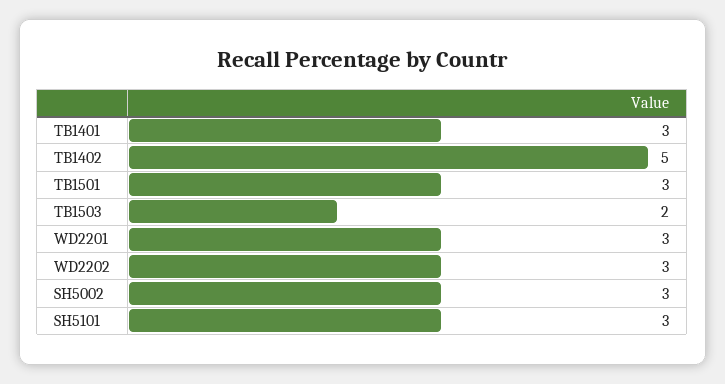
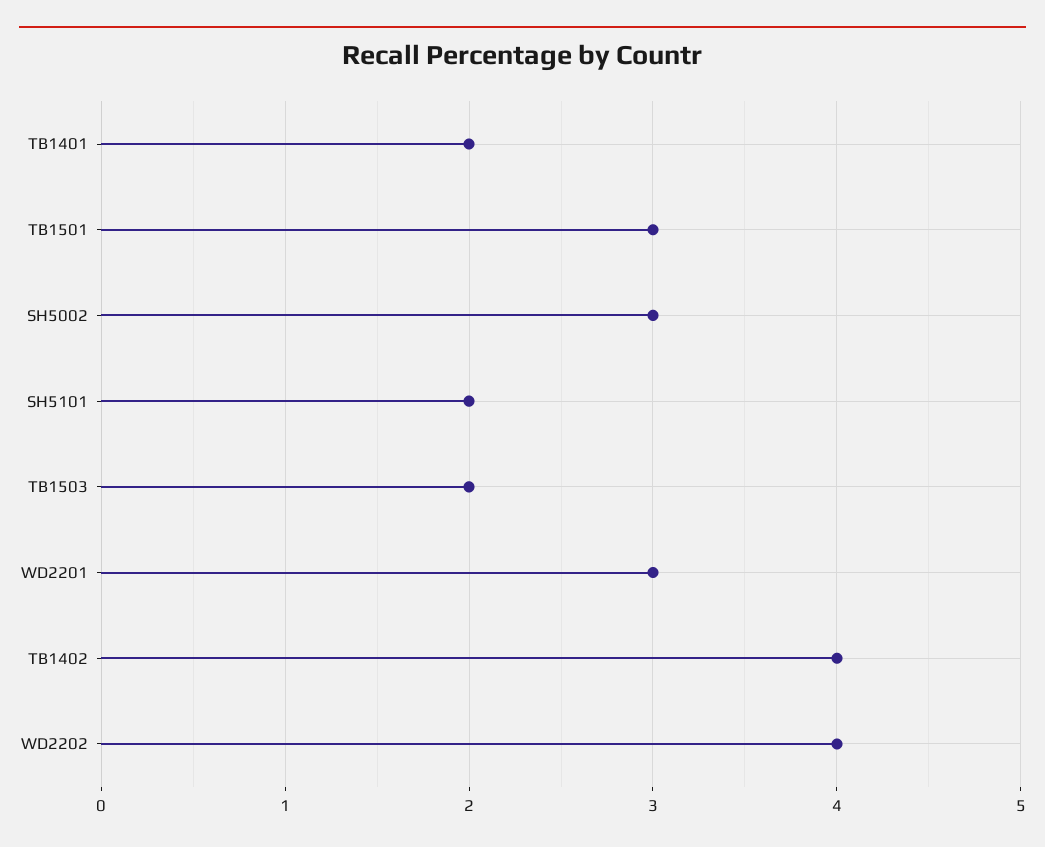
TB1401: 3 -> 2
TB1402: 5 -> 4
WD2202: 3 -> 4
SH5101: 3 -> 2

